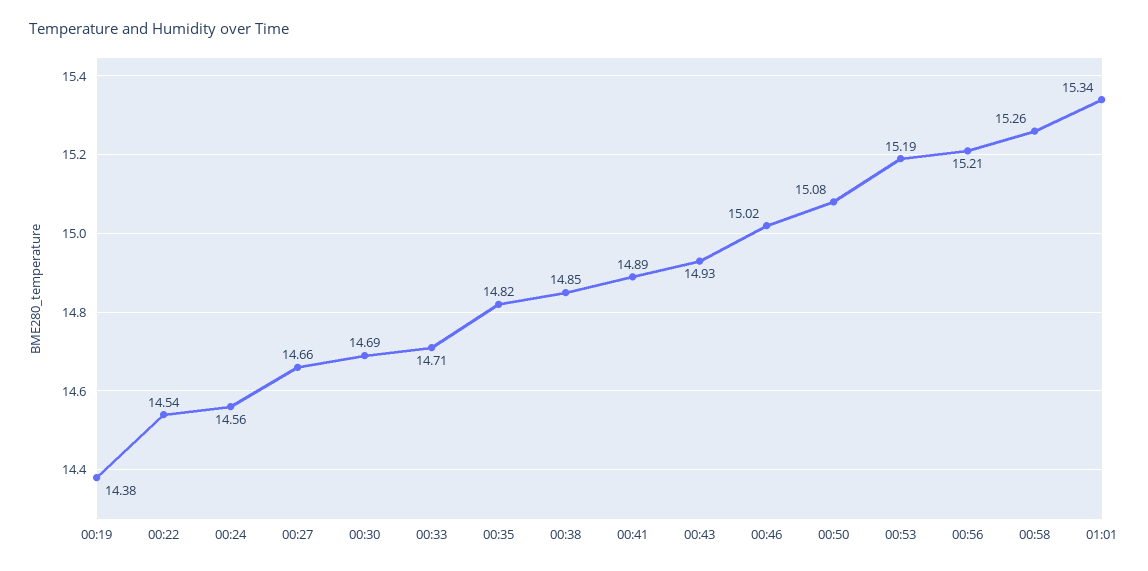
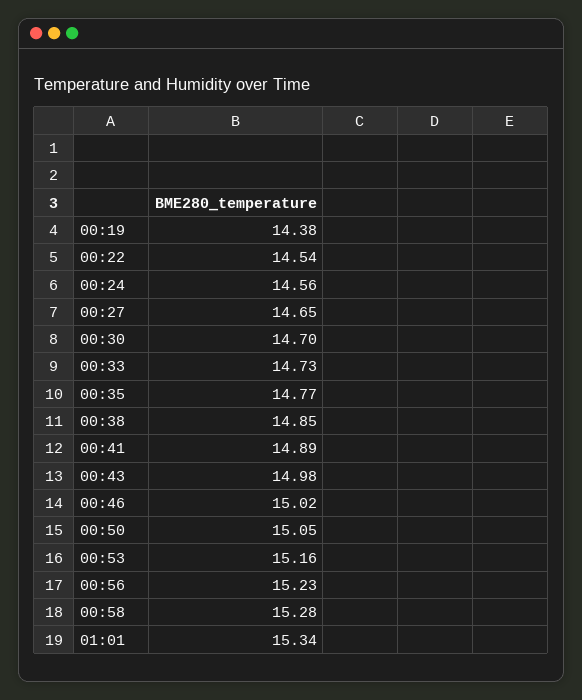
00:27: 14.66 -> 14.65
00:30: 14.69 -> 14.7
00:33: 14.71 -> 14.73
00:35: 14.82 -> 14.77
00:43: 14.93 -> 14.98
00:50: 15.08 -> 15.05
00:53: 15.19 -> 15.16
00:56: 15.21 -> 15.23
00:58: 15.26 -> 15.28

